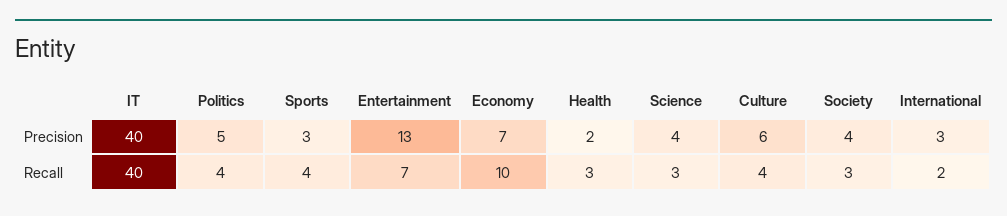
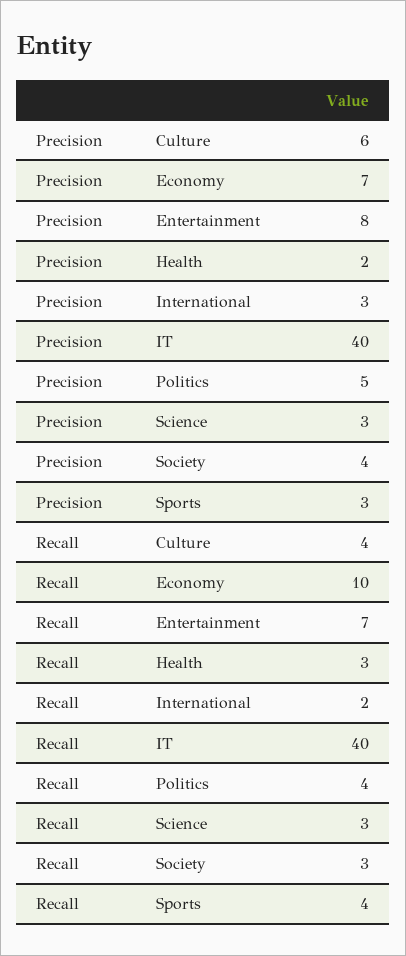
Entertainment, Precision: 13 -> 8
Science, Precision: 4 -> 3

